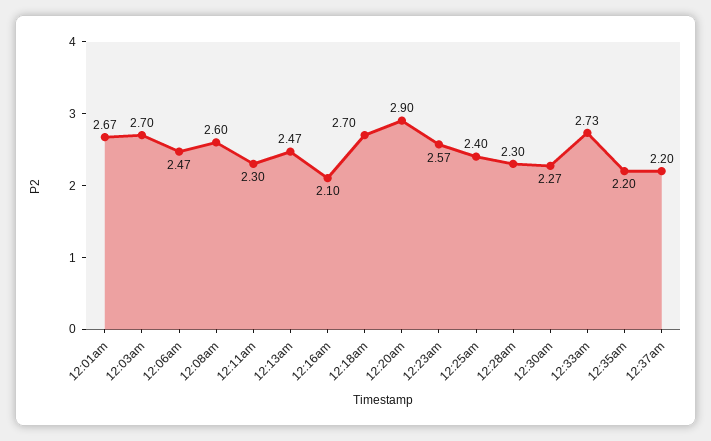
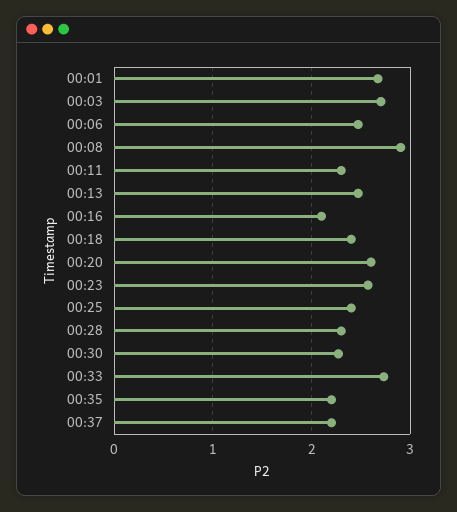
12:08am: 2.6 -> 2.9
12:18am: 2.7 -> 2.4
12:20am: 2.9 -> 2.6

